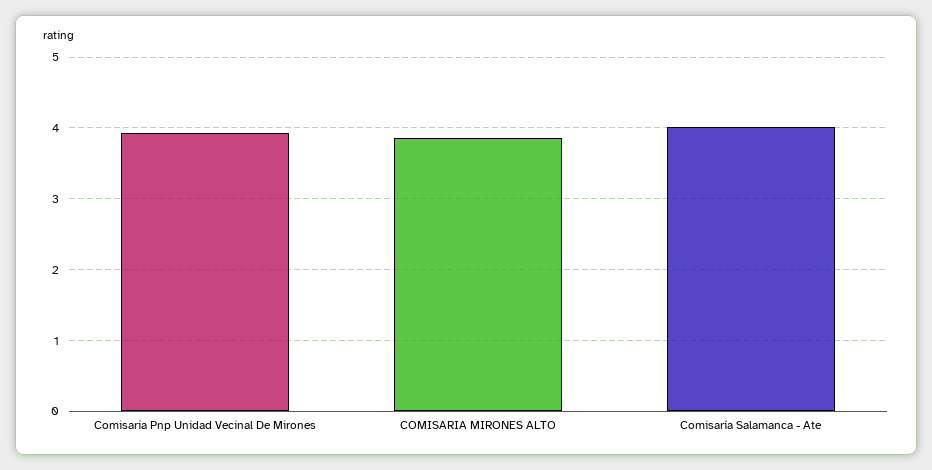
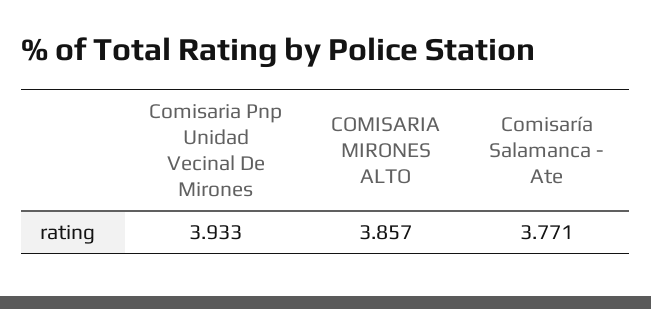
Comisaría Salamanca - Ate: 4 -> 3.771

